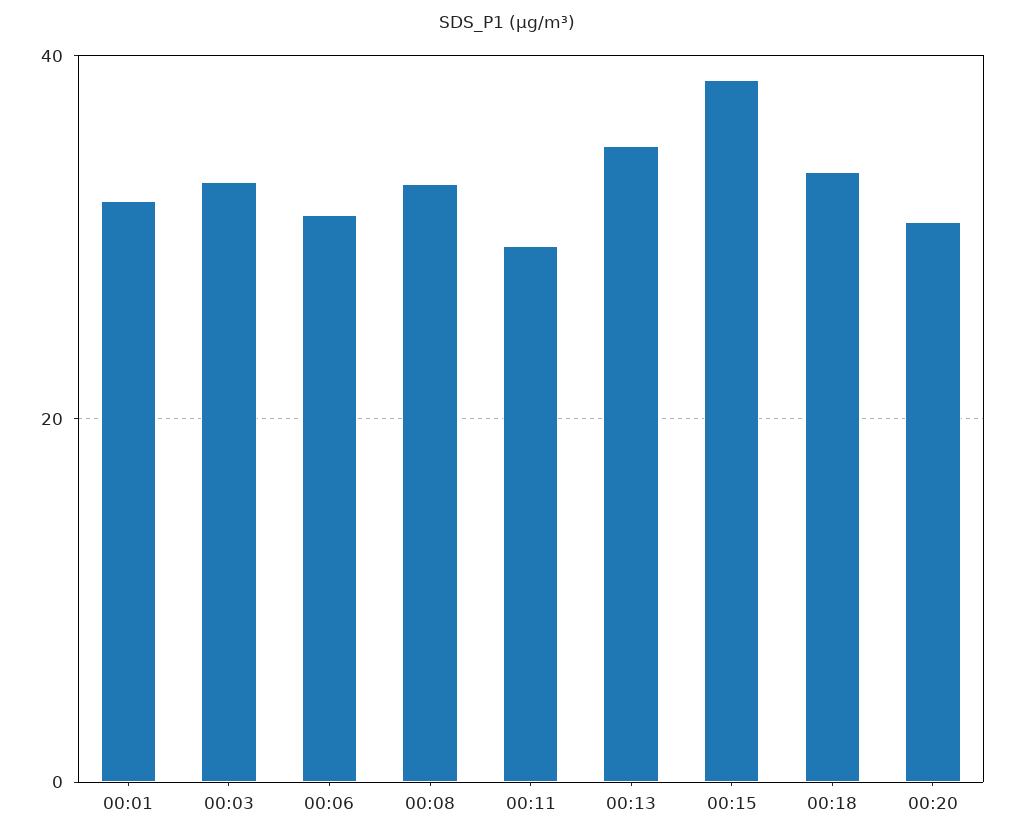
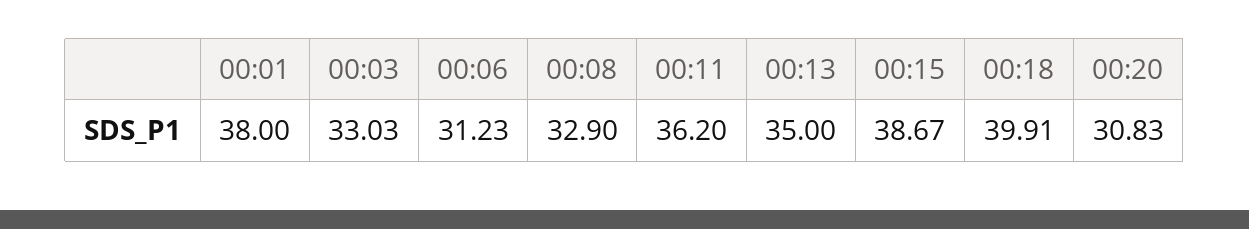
00:01: 32 -> 38
00:11: 30 -> 36.2
00:18: 34 -> 39.91

